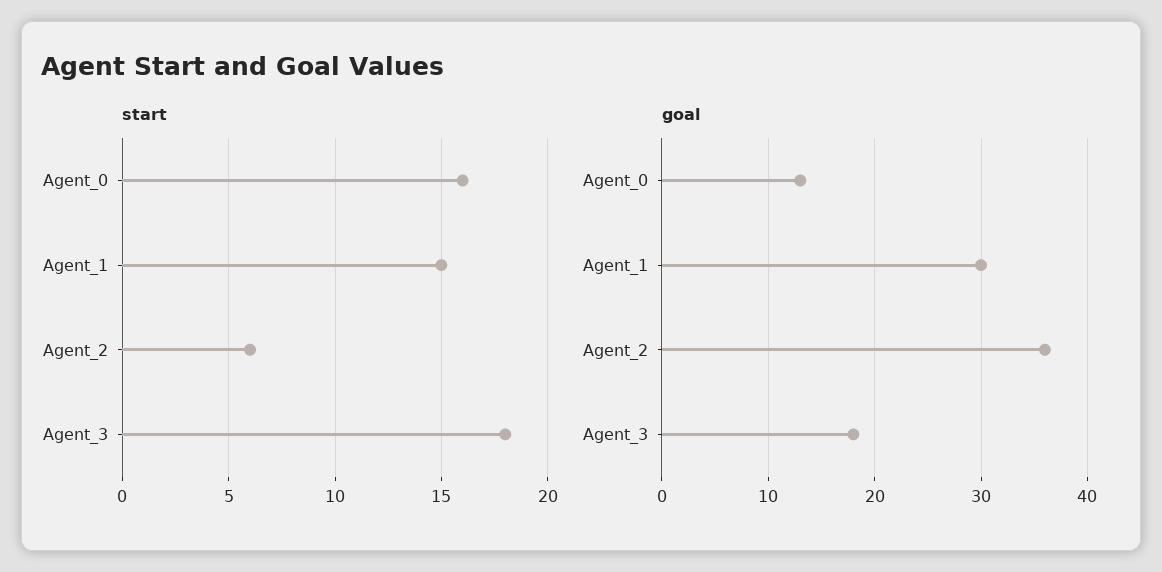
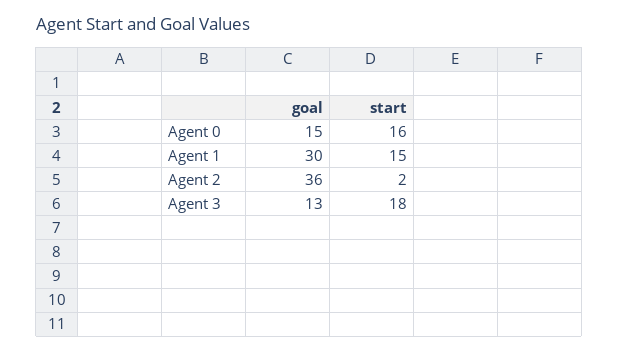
start, Agent_2: 6 -> 2
goal, Agent_0: 13 -> 15
goal, Agent_3: 18 -> 13

